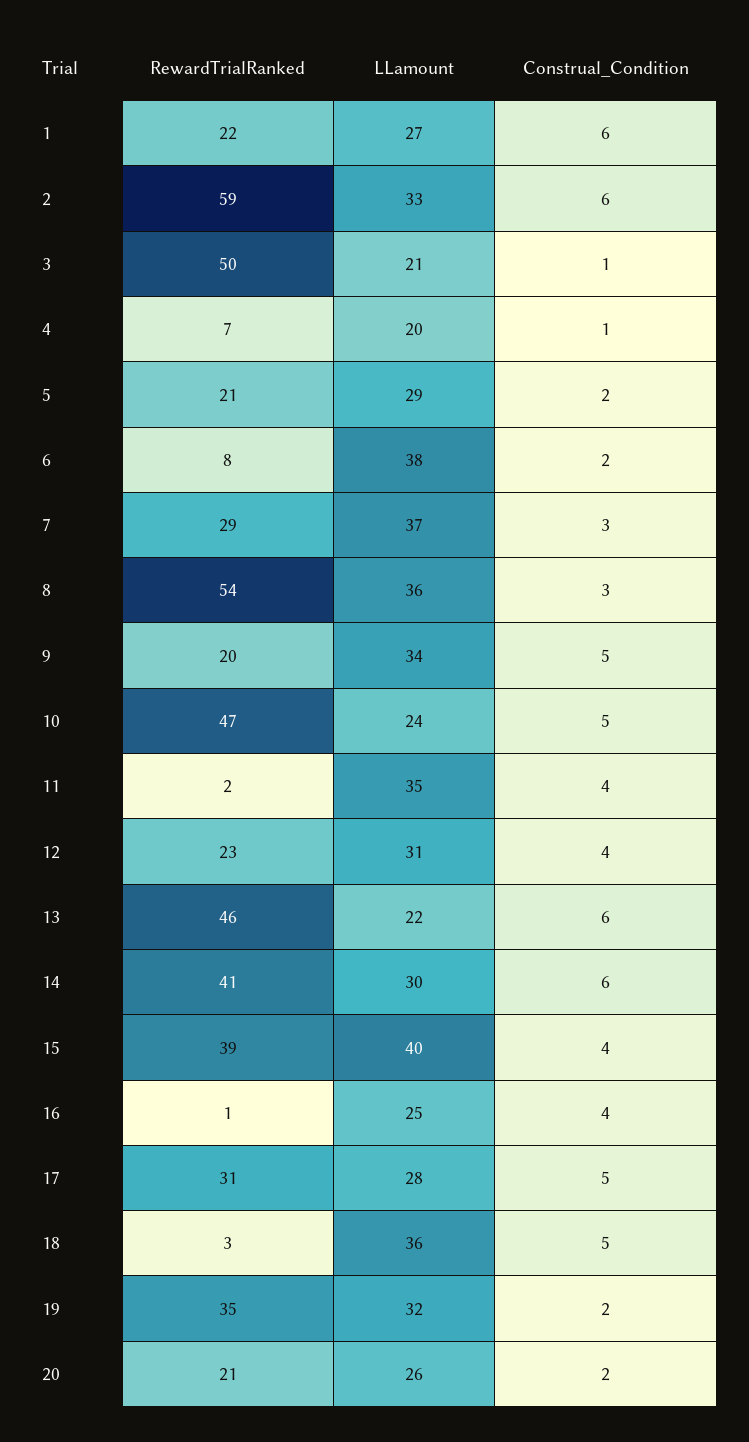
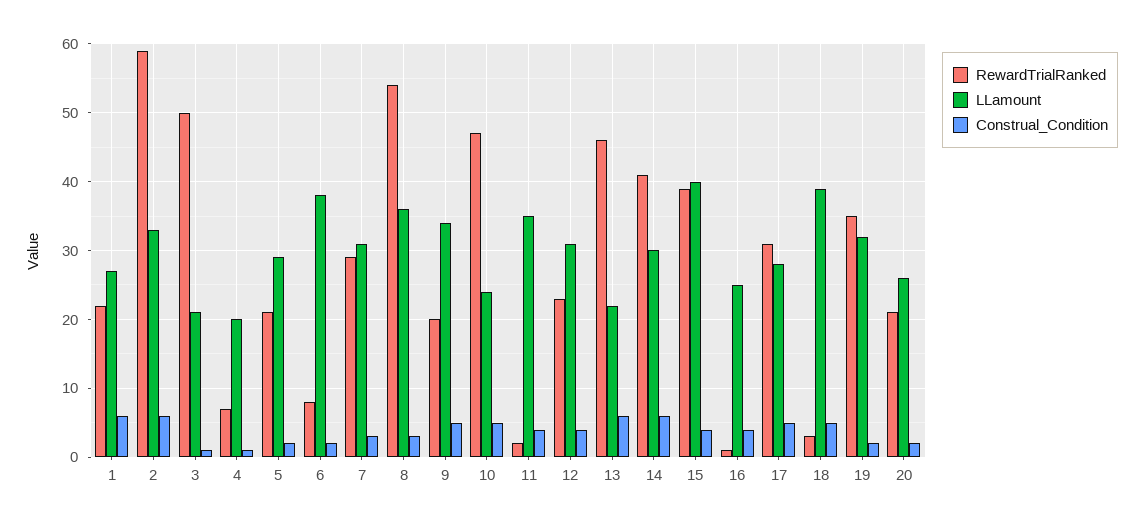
LLamount, 7: 37 -> 31
LLamount, 18: 36 -> 39

